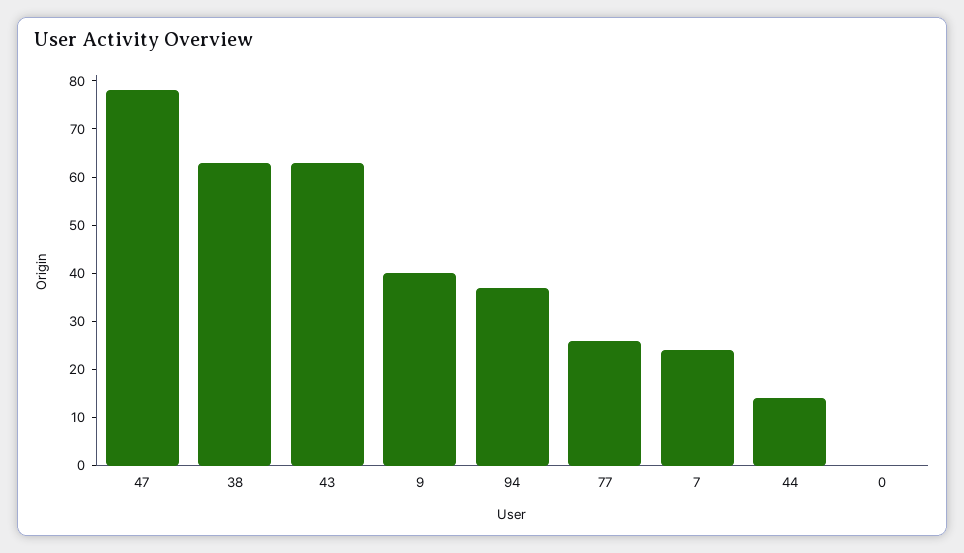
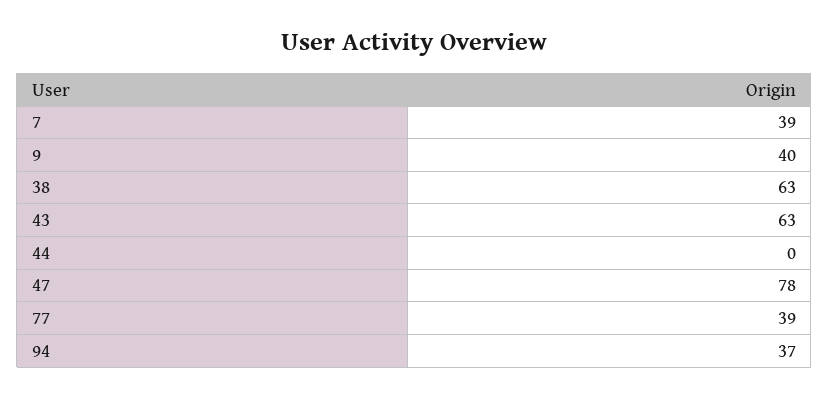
77: 25 -> 39
7: 25 -> 39
44: 15 -> 0
0: 0 -> none

